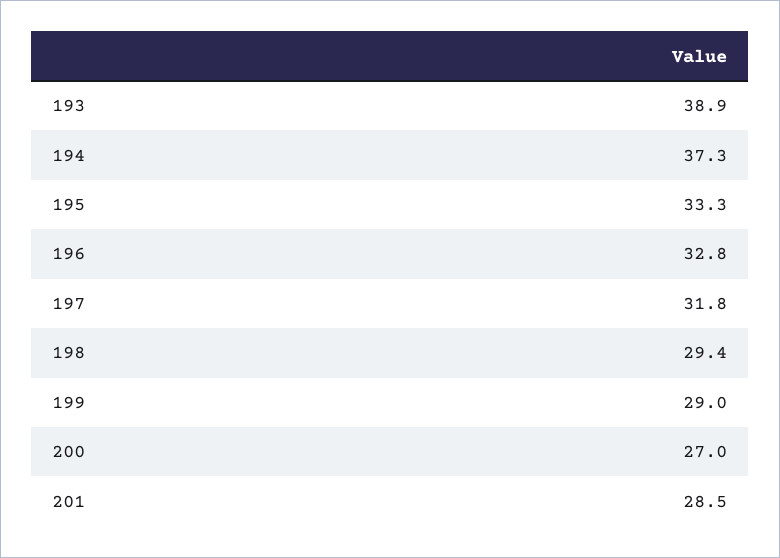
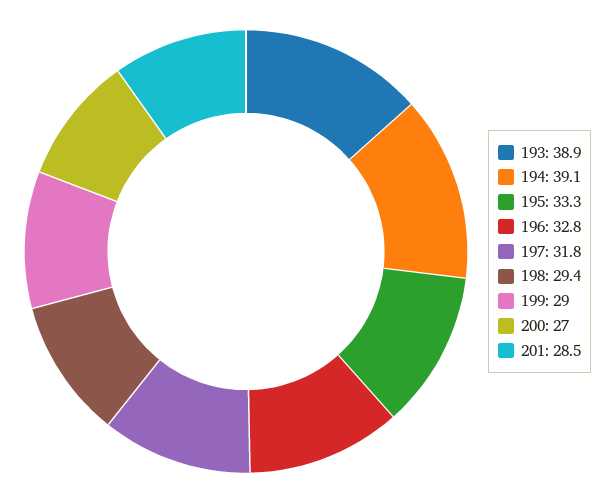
194: 37.3 -> 39.1

